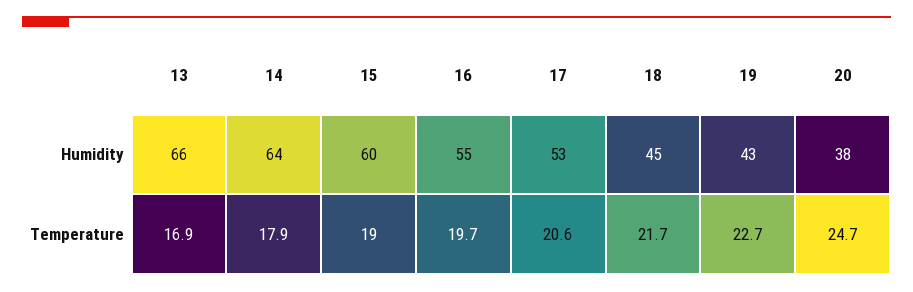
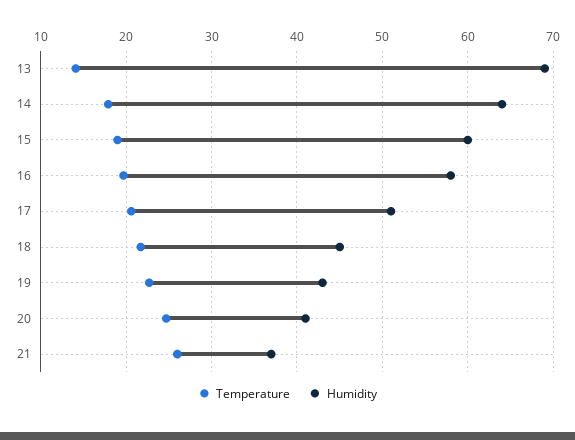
Humidity, 13: 66 -> 69
Humidity, 16: 55 -> 58
Humidity, 17: 53 -> 51
Humidity, 20: 38 -> 41
Temperature, 13: 16.9 -> 14
Temperature, 21: none -> 26
Humidity, 21: none -> 37

